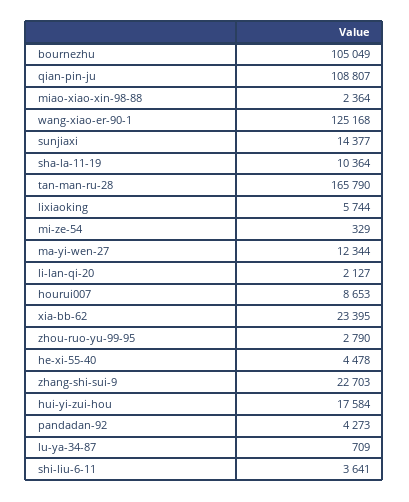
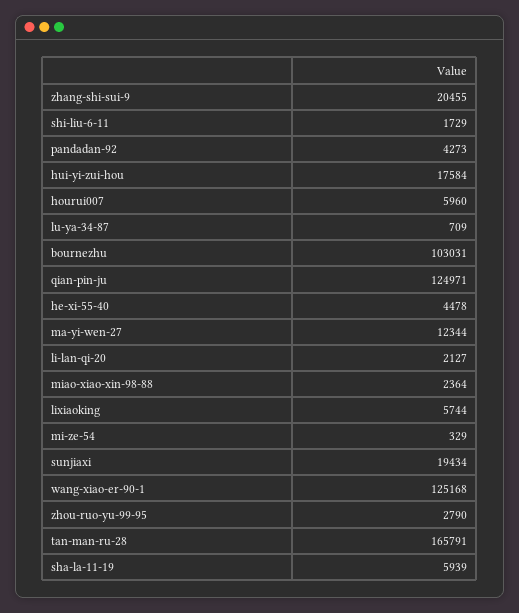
bournezhu: 105049 -> 103031
qian-pin-ju: 108807 -> 124971
sunjiaxi: 14377 -> 19434
sha-la-11-19: 10364 -> 5939
tan-man-ru-28: 165790 -> 165791
hourui007: 8653 -> 5960
xia-bb-62: 23395 -> none
zhang-shi-sui-9: 22703 -> 20455
shi-liu-6-11: 3641 -> 1729

